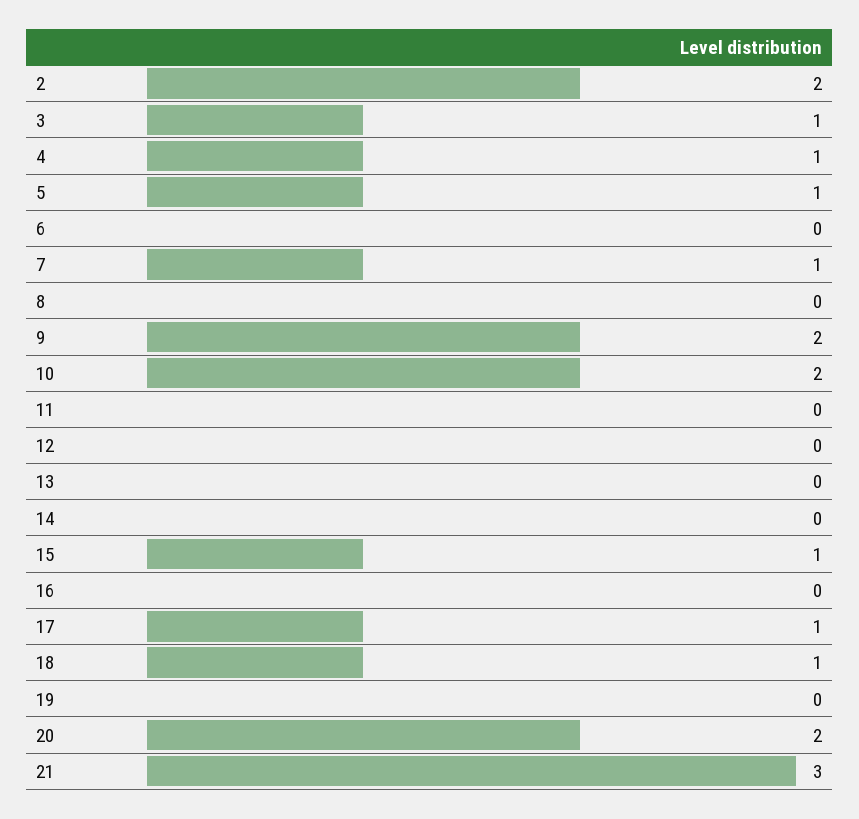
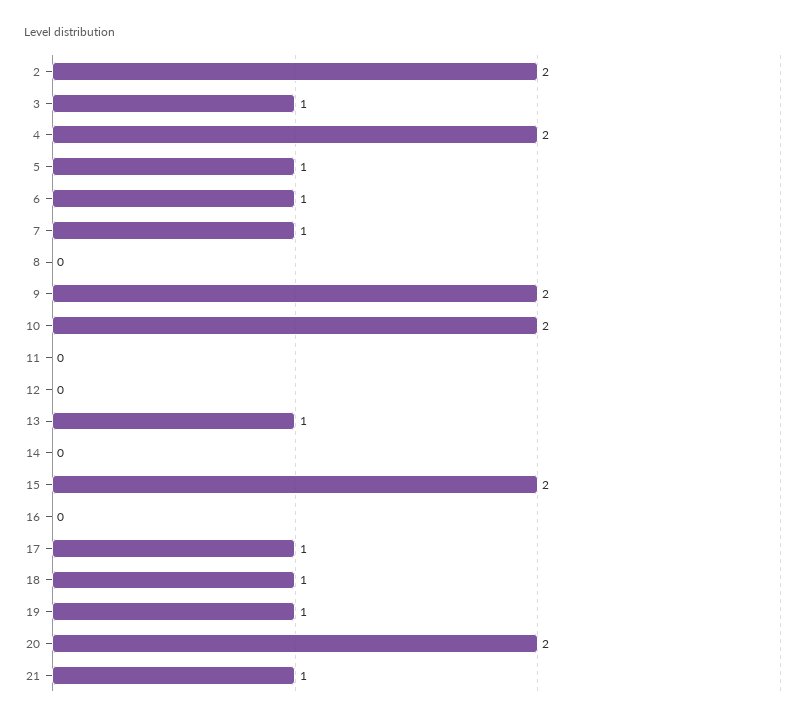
4: 1 -> 2
6: 0 -> 1
13: 0 -> 1
15: 1 -> 2
19: 0 -> 1
21: 3 -> 1

